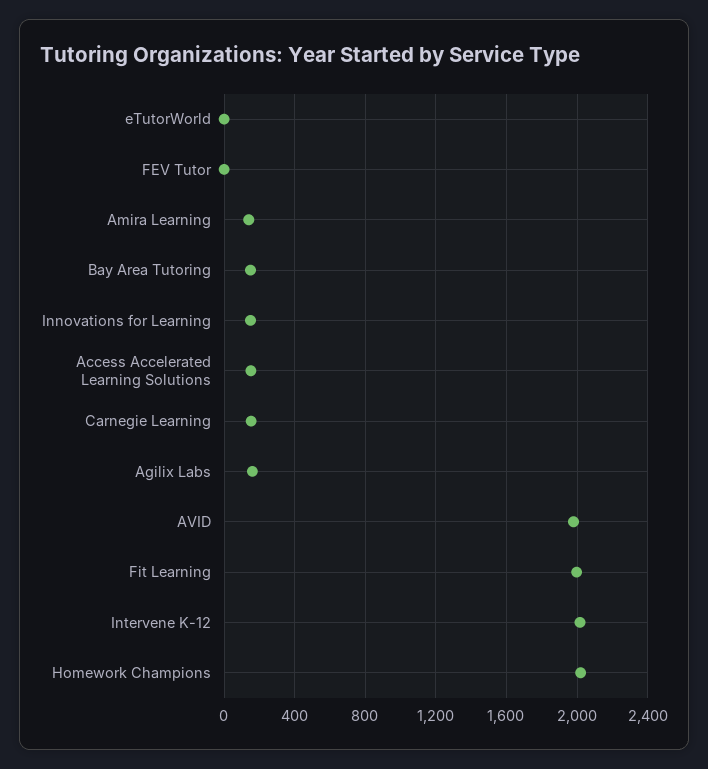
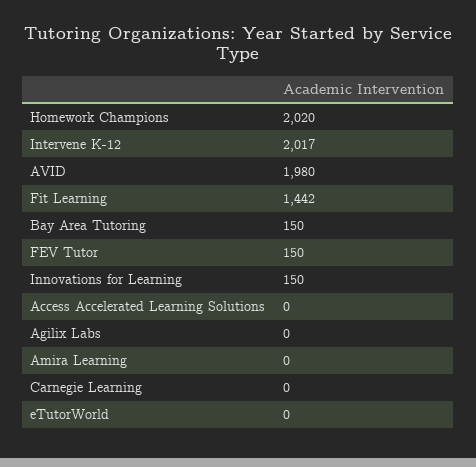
FEV Tutor: 0 -> 150
Amira Learning: 150 -> 0
Access Accelerated Learning Solutions: 150 -> 0
Carnegie Learning: 150 -> 0
Agilix Labs: 150 -> 0
Fit Learning: 2000 -> 1442

